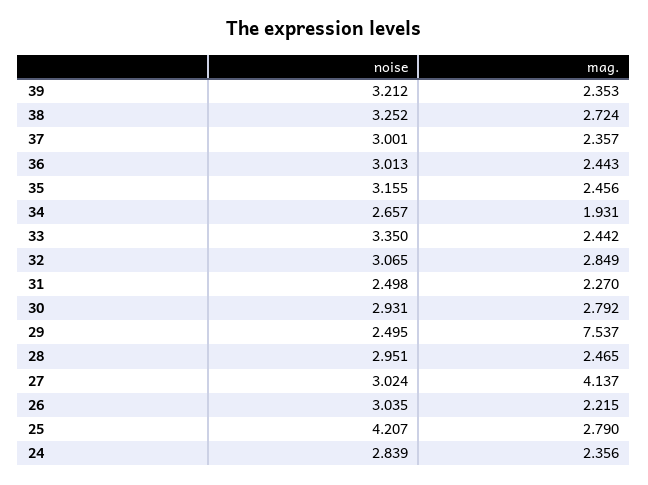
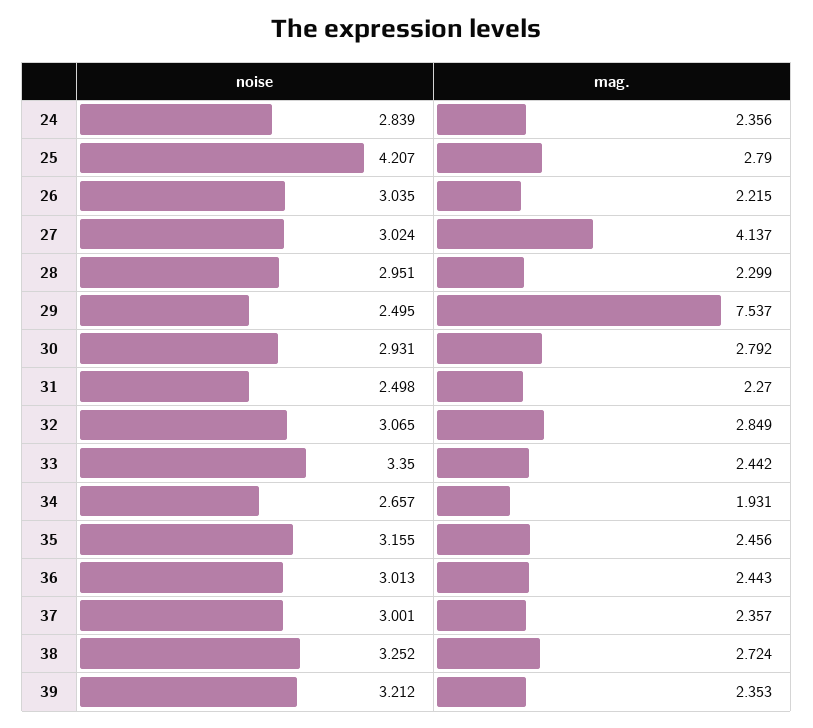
mag., 28: 2.465 -> 2.299

